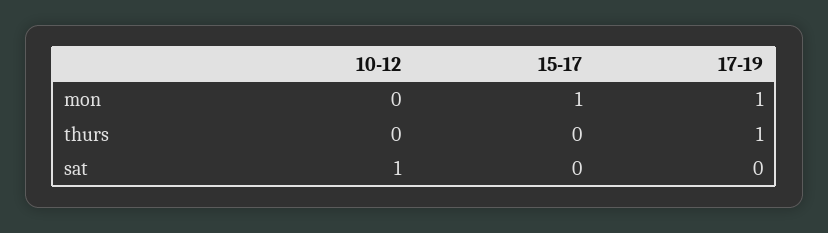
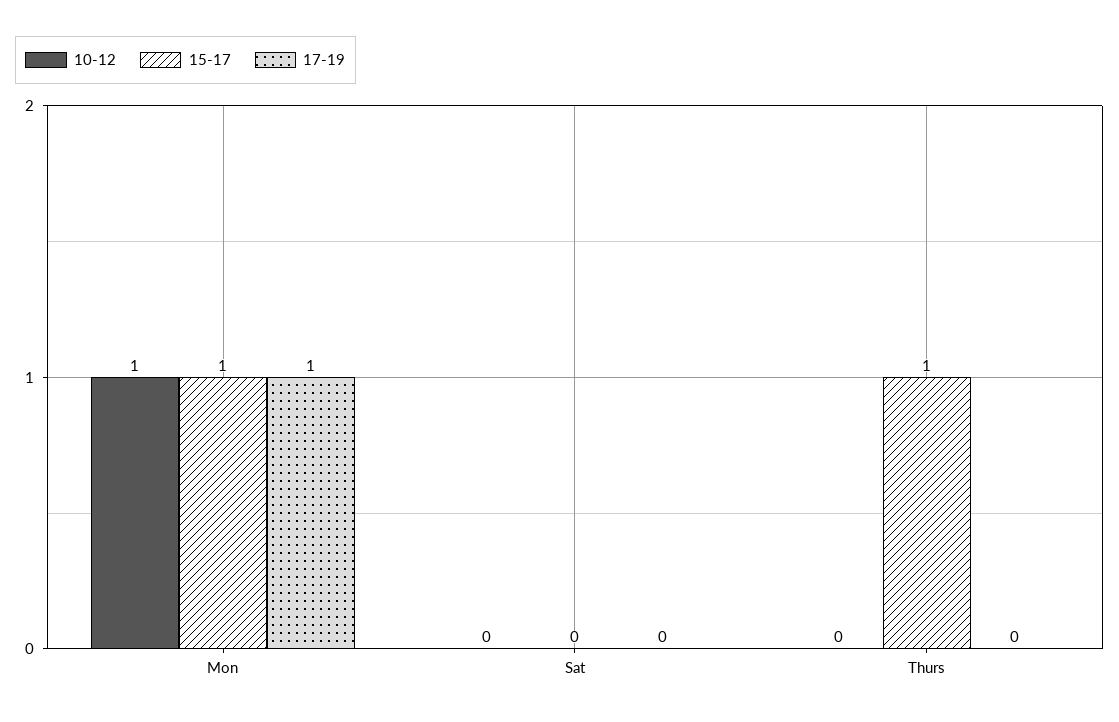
10-12, mon: 0 -> 1
15-17, thurs: 0 -> 1
17-19, thurs: 1 -> 0
10-12, sat: 1 -> 0

